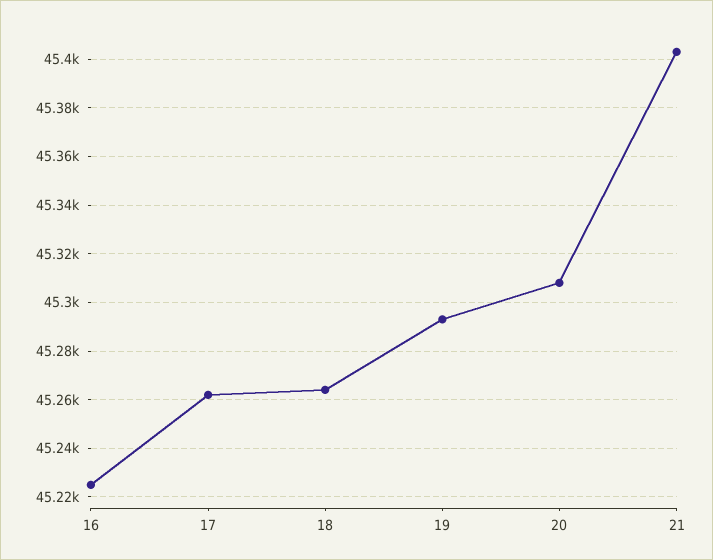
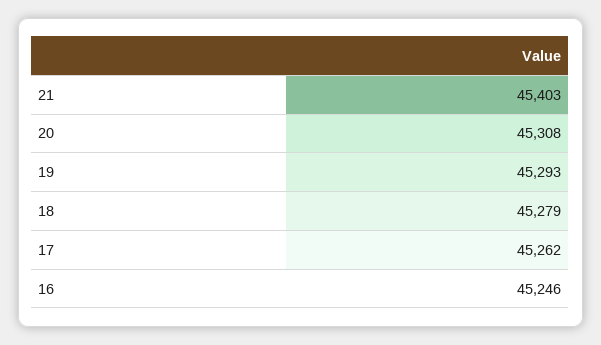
16: 45225 -> 45246
18: 45265 -> 45279

